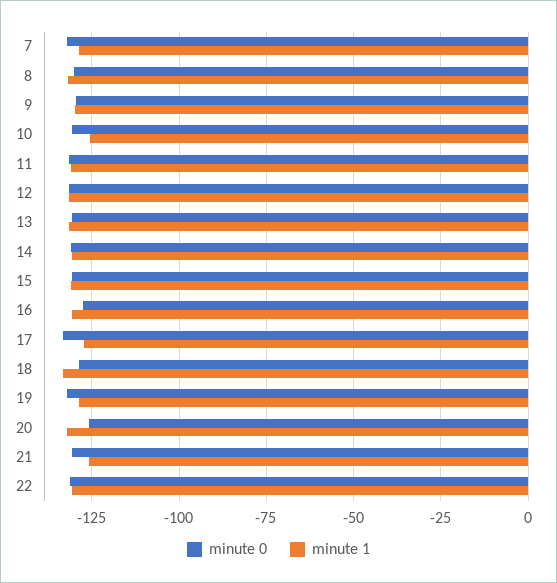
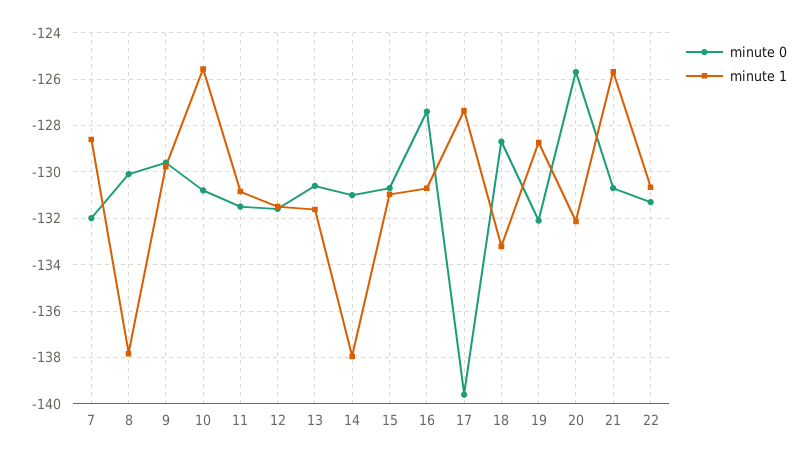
minute 1, 8: -132.5 -> -138
minute 1, 14: -130 -> -138
minute 0, 17: -132.5 -> -139.5

